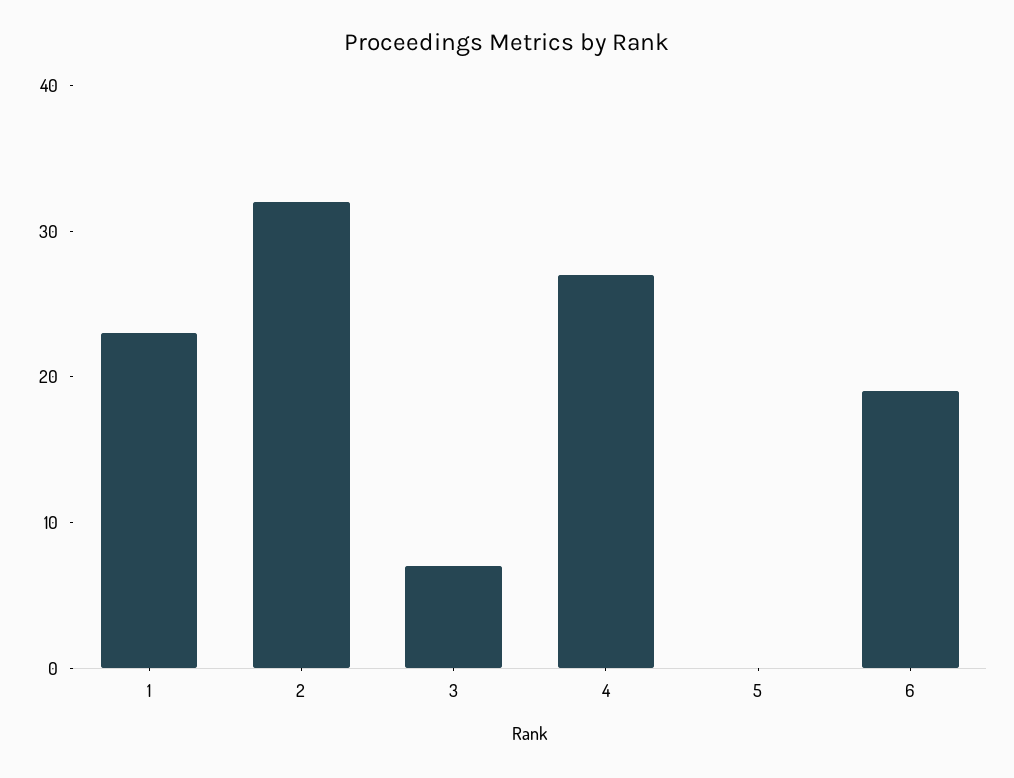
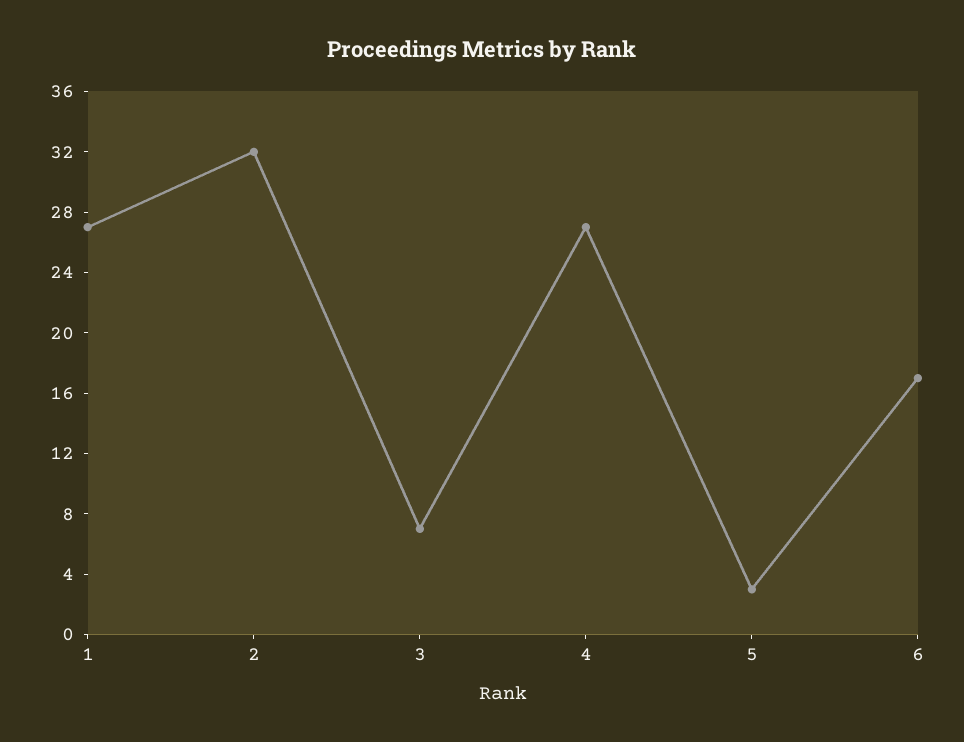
1: 23 -> 27
5: 0 -> 3
6: 19 -> 17

